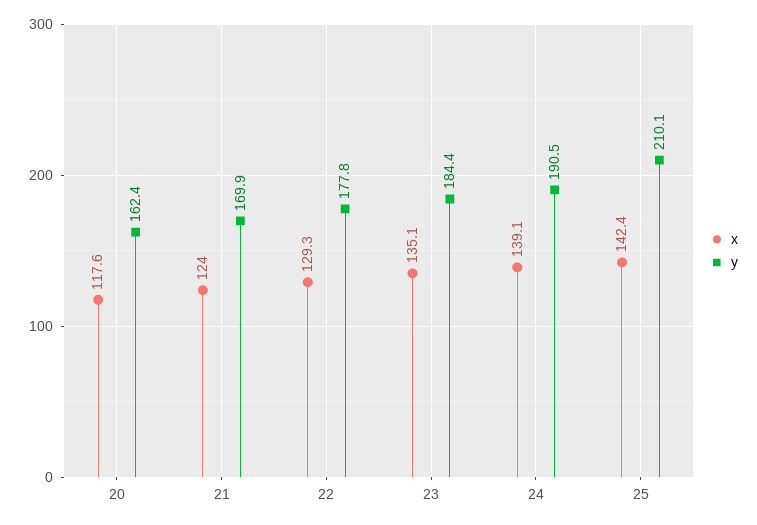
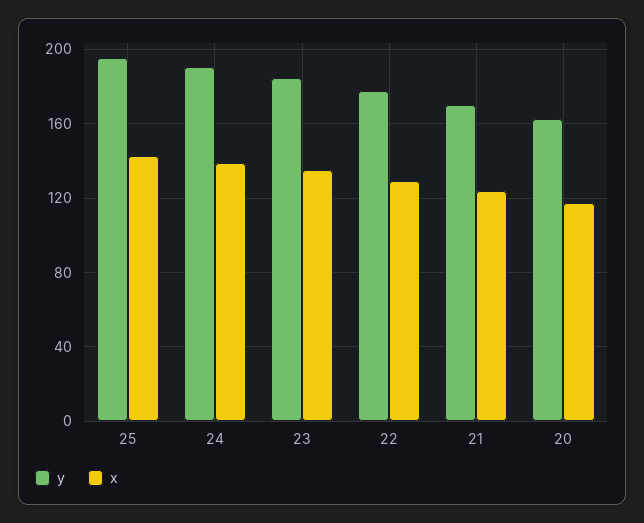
y, 25: 210.1 -> 195

